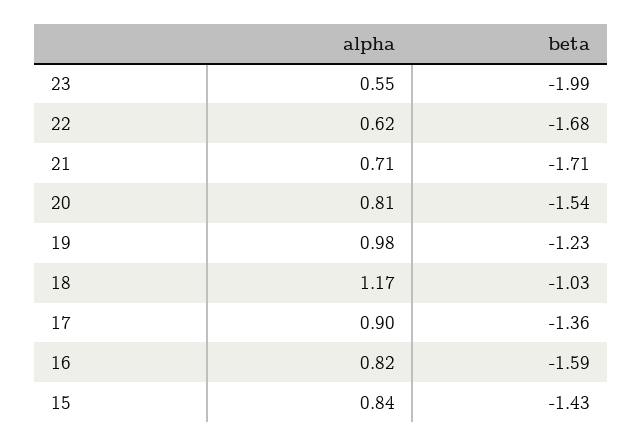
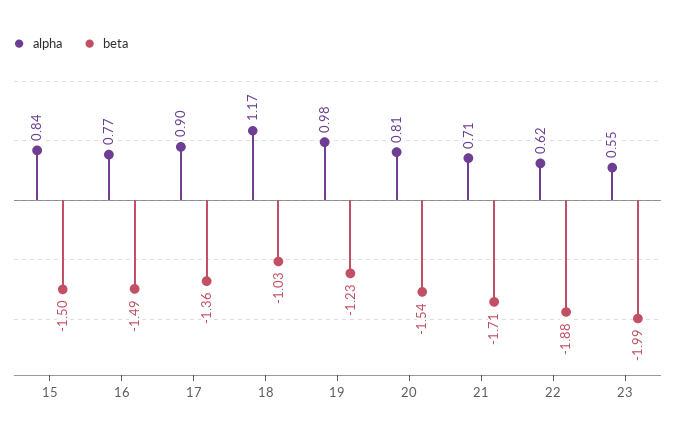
beta, 22: -1.68 -> -1.88
alpha, 16: 0.82 -> 0.77
beta, 16: -1.59 -> -1.49
beta, 15: -1.43 -> -1.5

